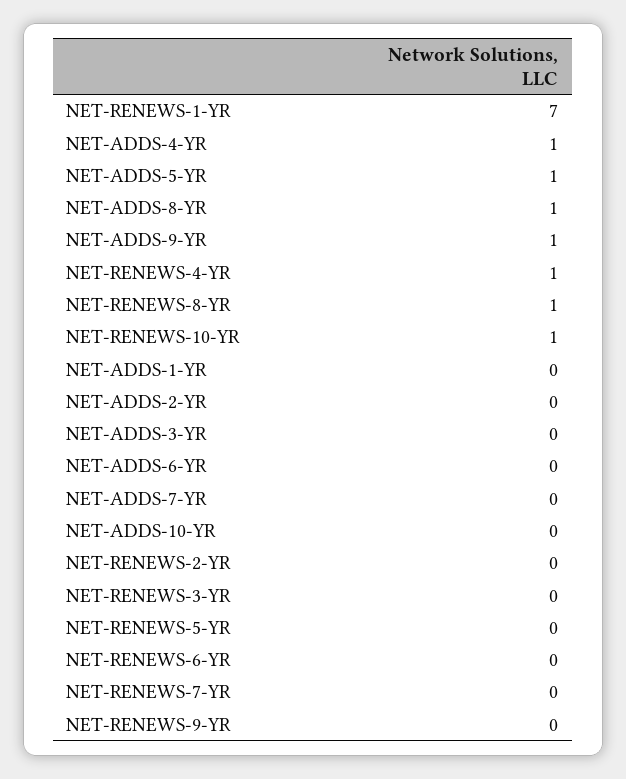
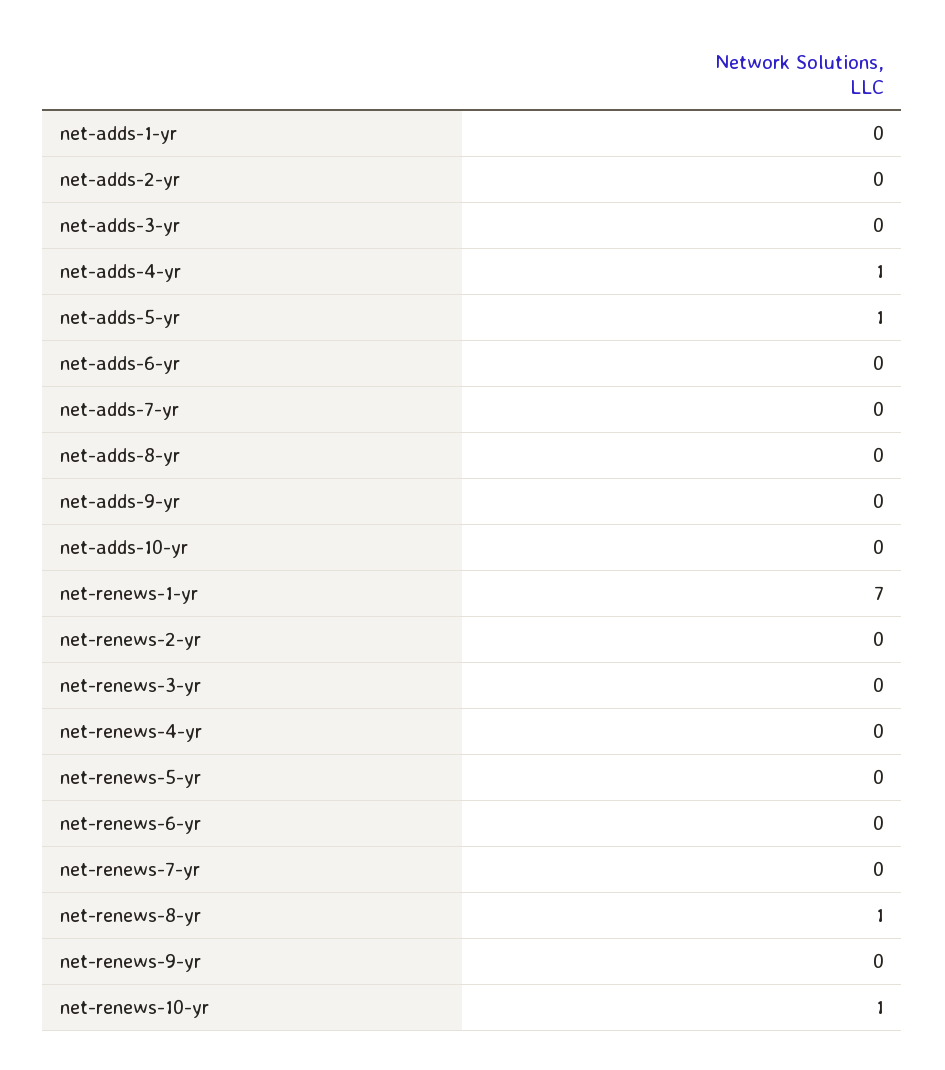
NET-ADDS-8-YR: 1 -> 0
NET-ADDS-9-YR: 1 -> 0
NET-RENEWS-4-YR: 1 -> 0

